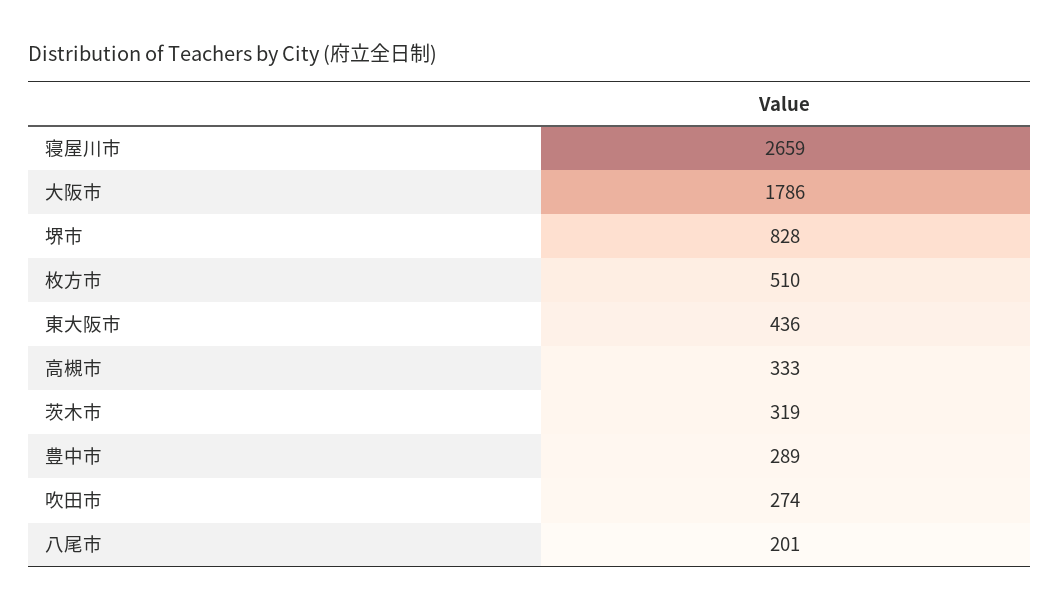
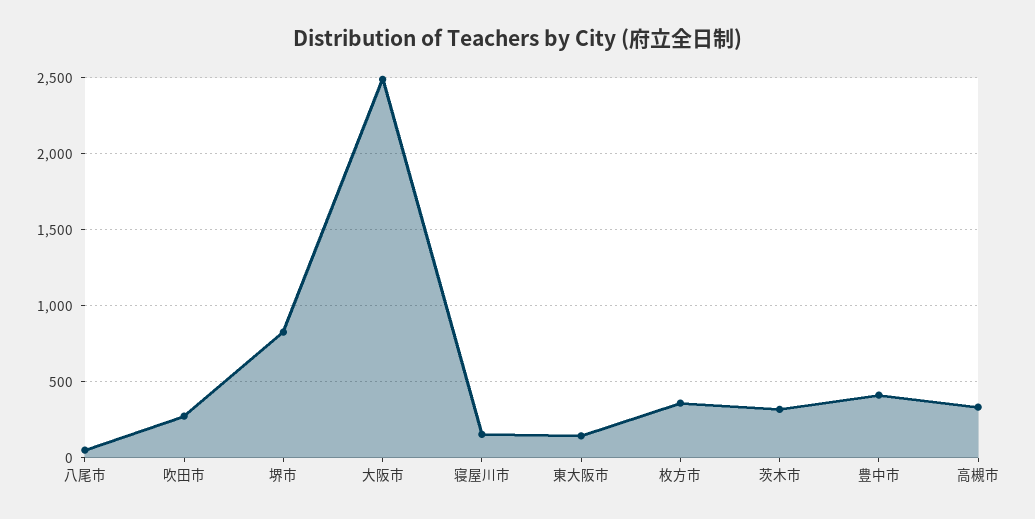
寝屋川市: 2659 -> 150
大阪市: 1786 -> 2500
枚方市: 510 -> 350
東大阪市: 436 -> 150
豊中市: 289 -> 400
八尾市: 201 -> 50

